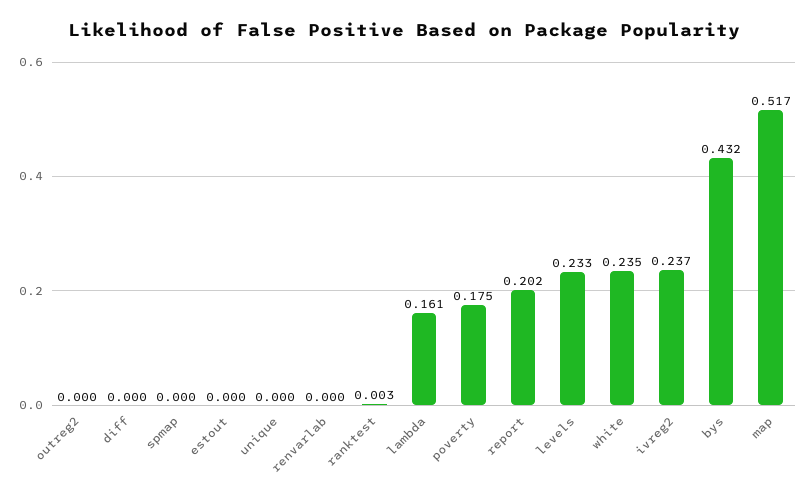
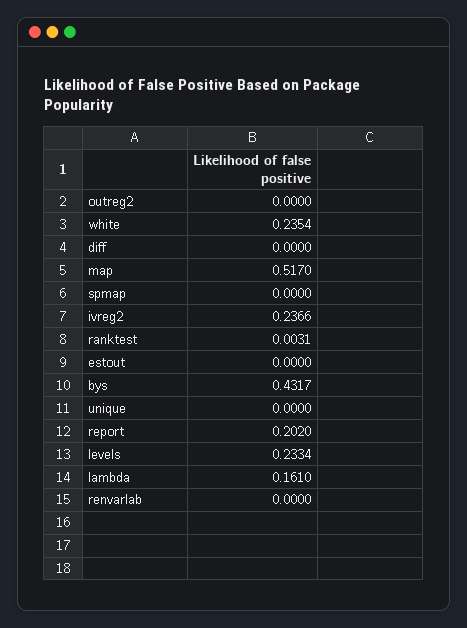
poverty: 0.175 -> none

